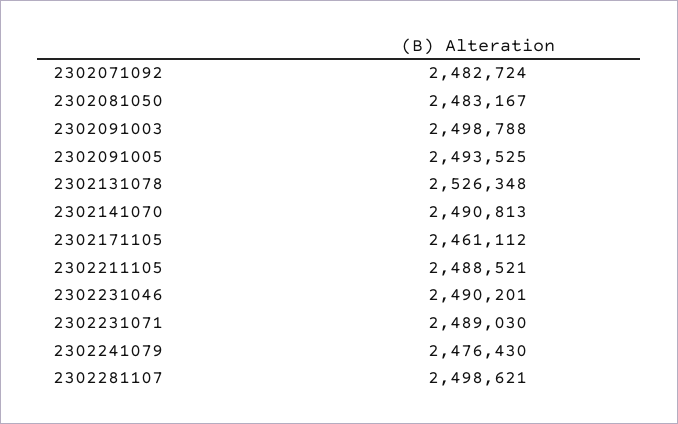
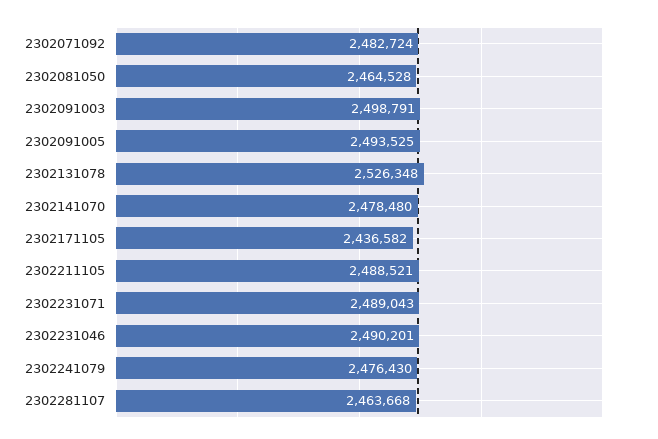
2302081050: 2483167 -> 2464528
2302091003: 2498788 -> 2498791
2302141070: 2490813 -> 2478480
2302171105: 2461112 -> 2436582
2302231071: 2489030 -> 2489043
2302281107: 2498621 -> 2463668

